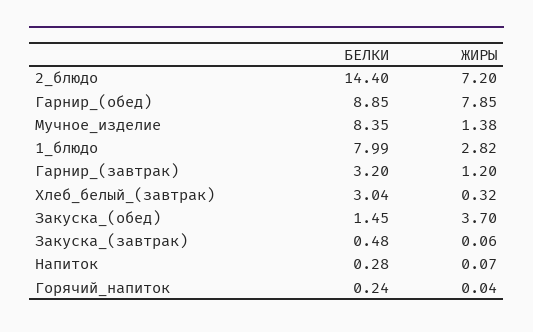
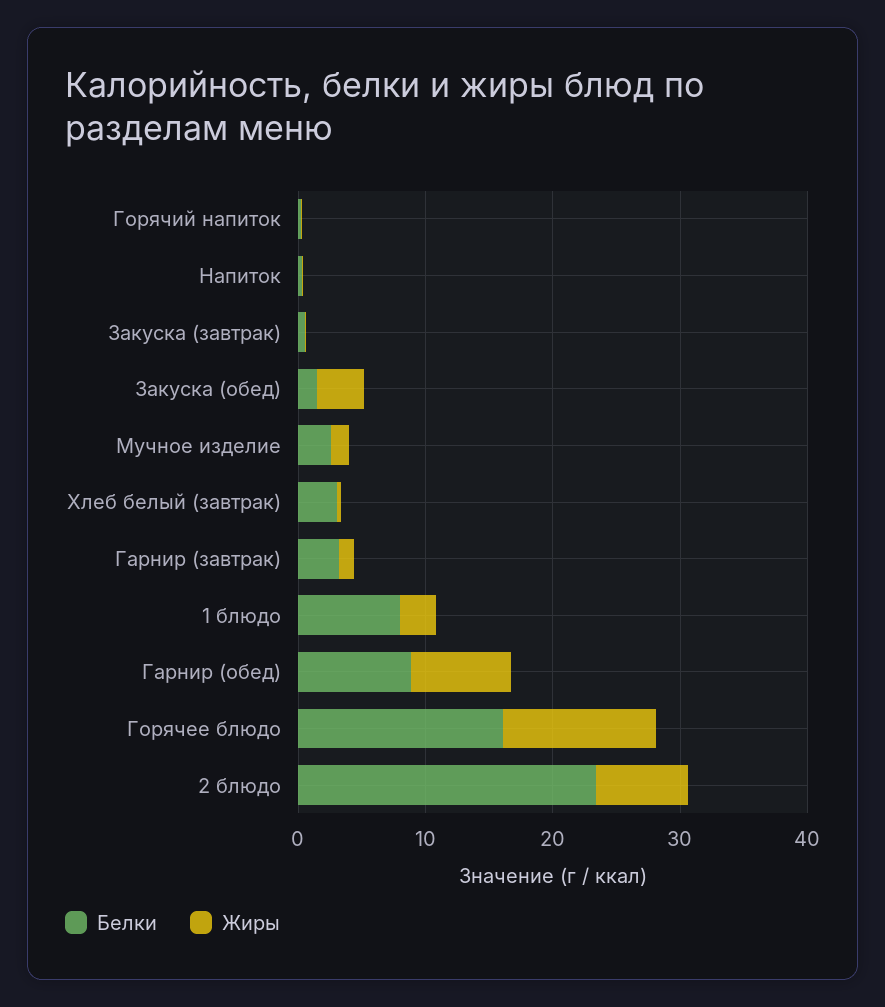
БЕЛКИ, 2_блюдо: 14.4 -> 24
БЕЛКИ, Мучное_изделие: 8.35 -> 2
БЕЛКИ, Горячее блюдо: none -> 16
ЖИРЫ, Горячее блюдо: none -> 12

